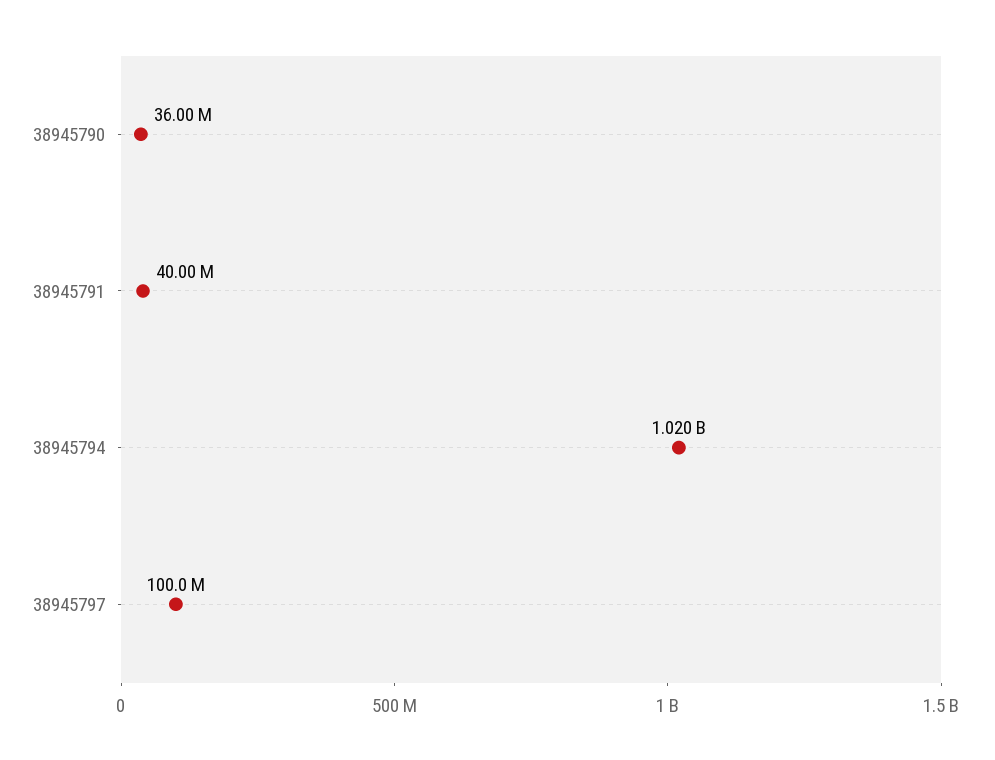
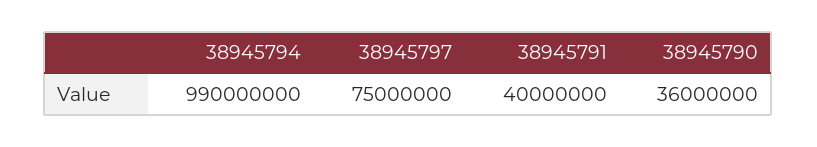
38945794: 1020000000 -> 990000000
38945797: 100000000 -> 75000000

